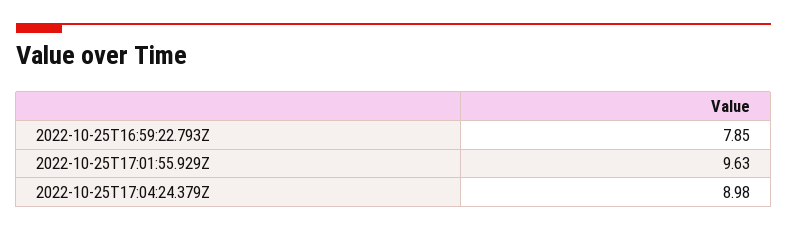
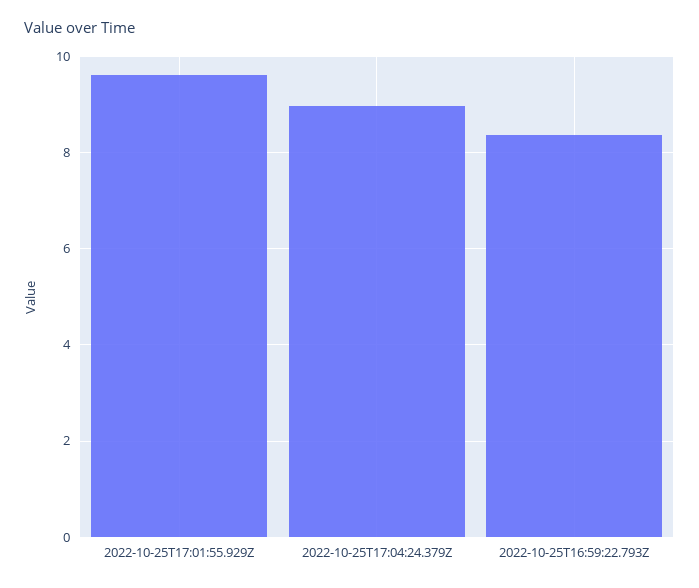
2022-10-25T16:59:22.793Z: 7.85 -> 8.4

